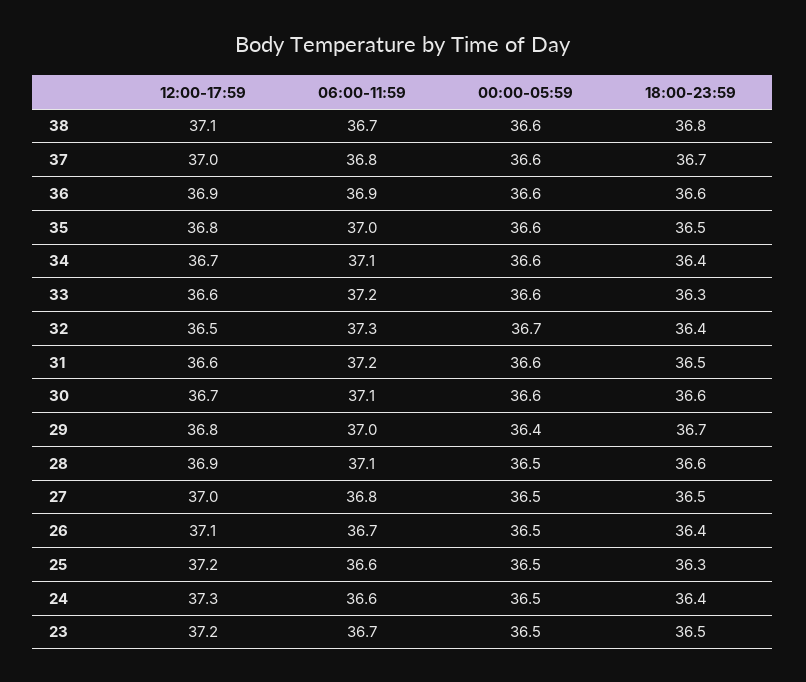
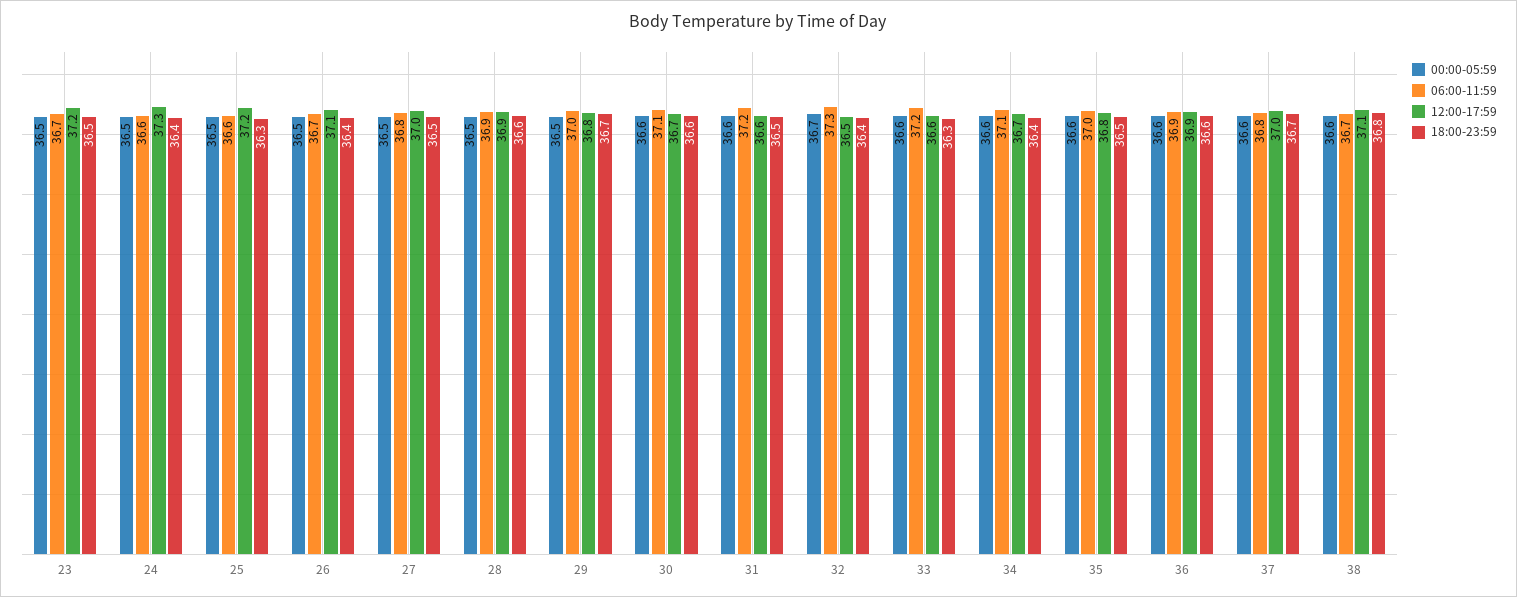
00:00-05:59, 29: 36.4 -> 36.5
06:00-11:59, 28: 37.1 -> 36.9

